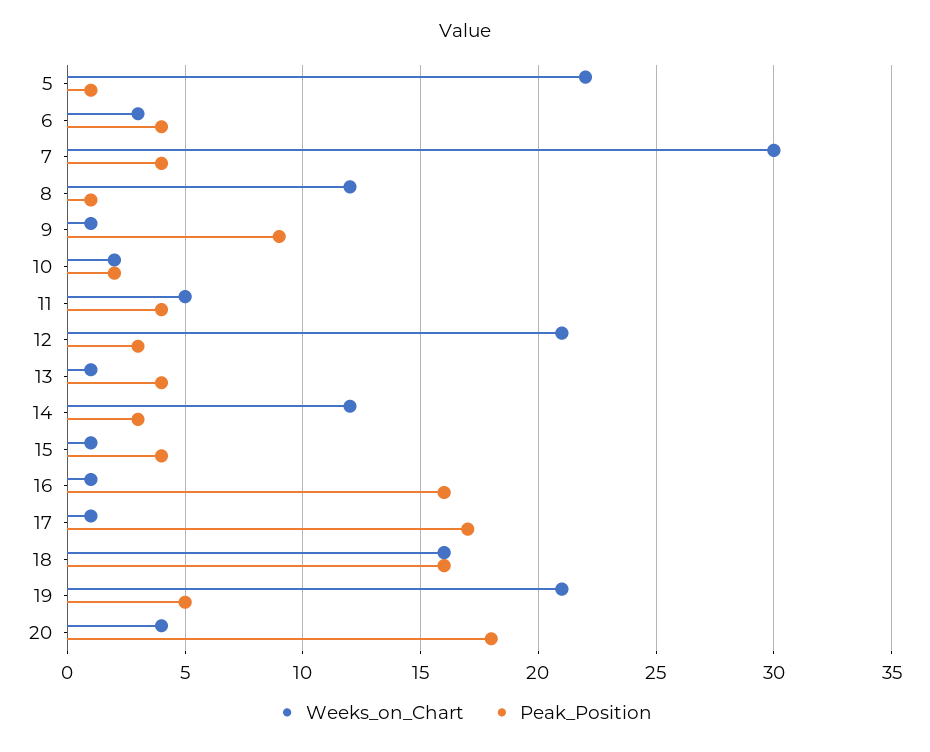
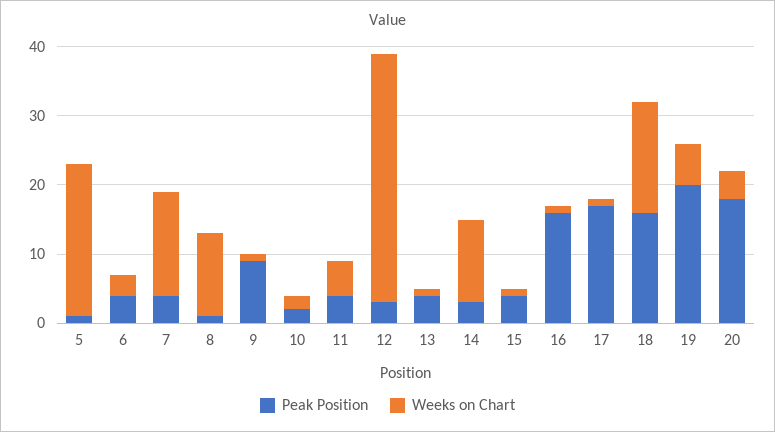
Weeks_on_Chart, 7: 30 -> 15
Weeks_on_Chart, 12: 21 -> 35
Weeks_on_Chart, 19: 21 -> 5
Peak_Position, 19: 5 -> 20

